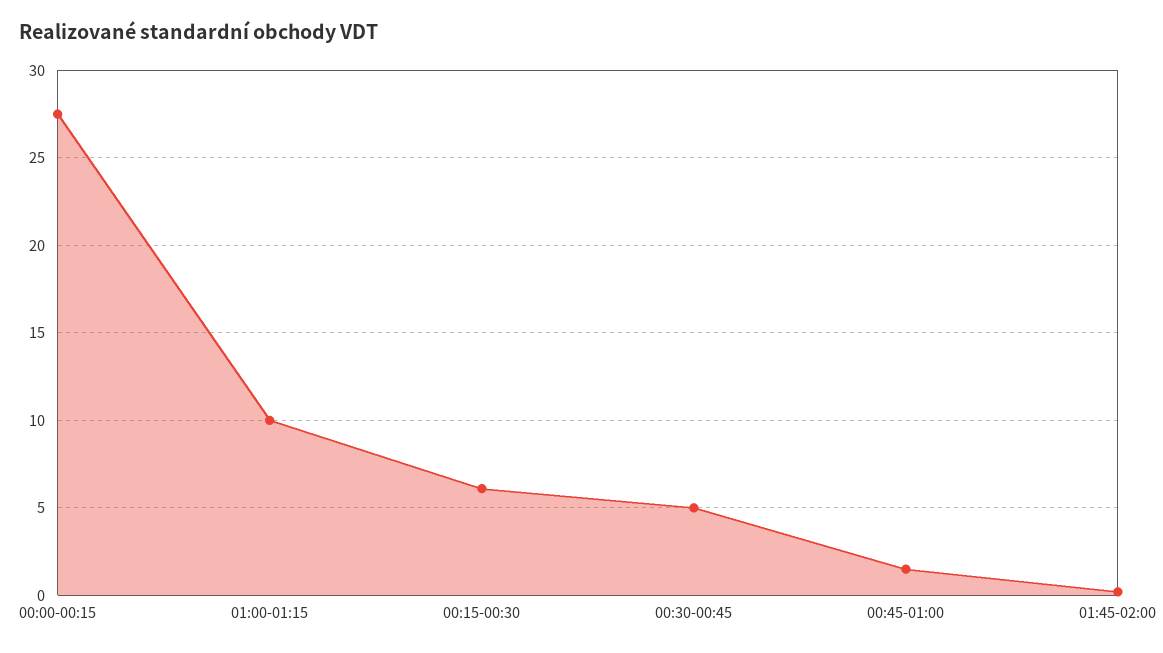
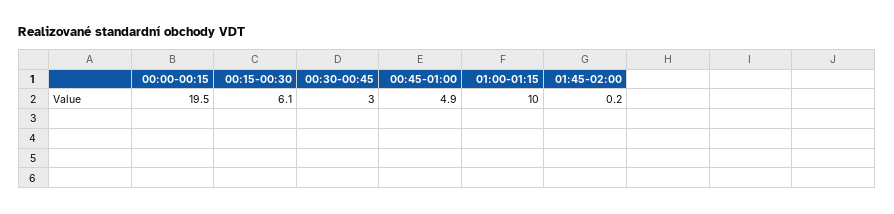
00:00-00:15: 27.5 -> 19.5
00:30-00:45: 5 -> 3
00:45-01:00: 1.5 -> 4.9

